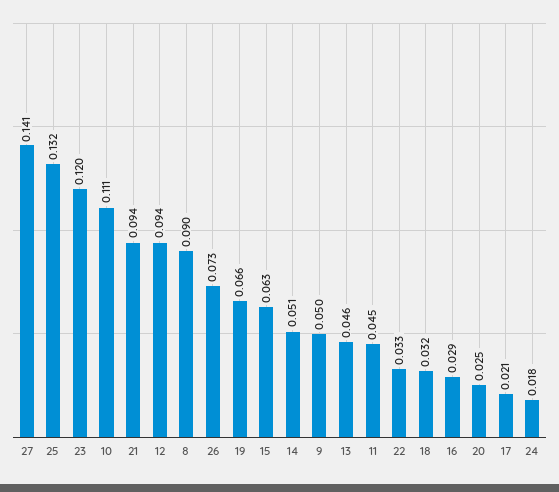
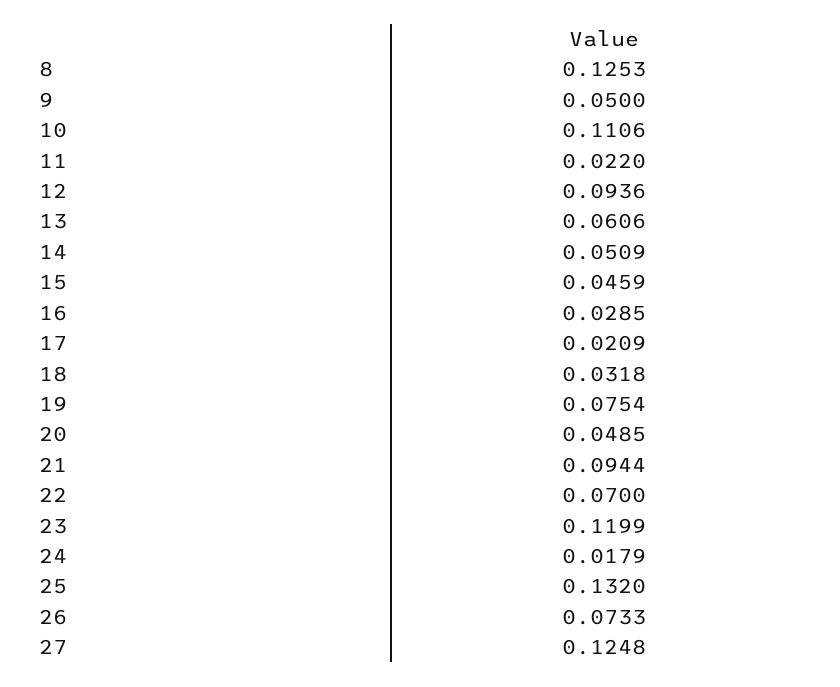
27: 0.141 -> 0.1248
8: 0.09 -> 0.1253
19: 0.066 -> 0.0754
15: 0.063 -> 0.0459
13: 0.046 -> 0.0606
11: 0.045 -> 0.022
22: 0.033 -> 0.07
20: 0.025 -> 0.0485

